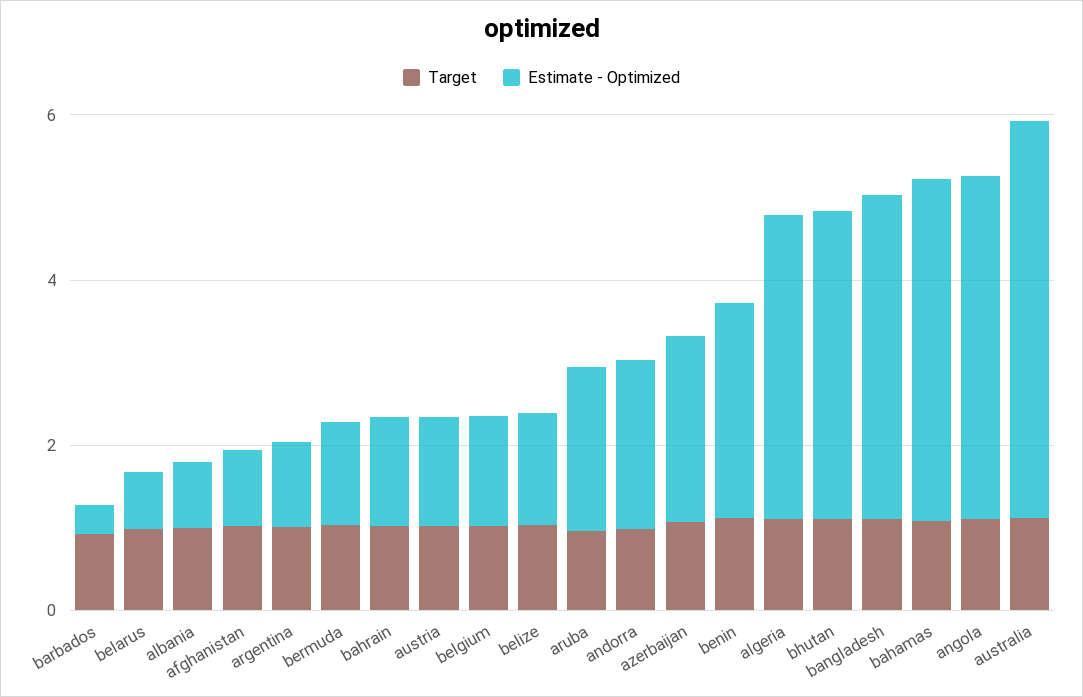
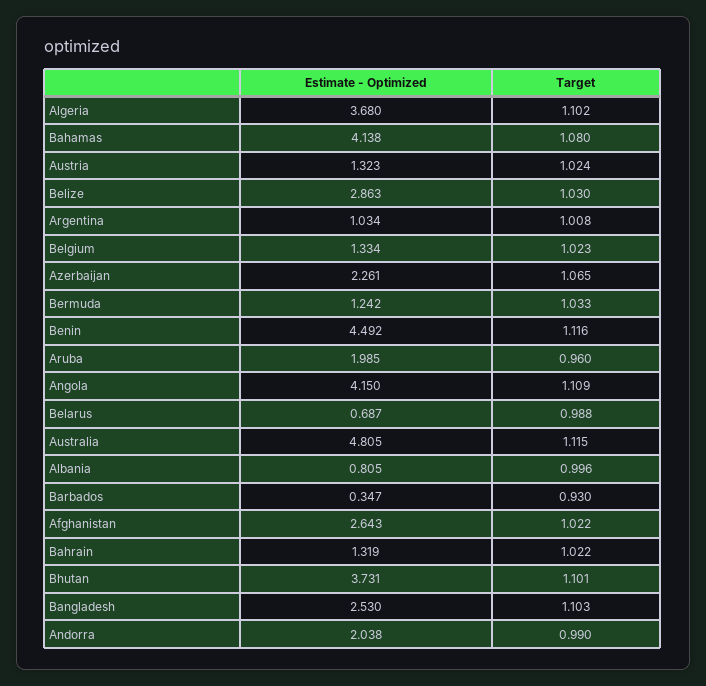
Estimate - Optimized, afghanistan: 1 -> 2.643
Estimate - Optimized, belize: 1.5 -> 2.863
Estimate - Optimized, benin: 2.5 -> 4.492
Estimate - Optimized, bangladesh: 4 -> 2.53

